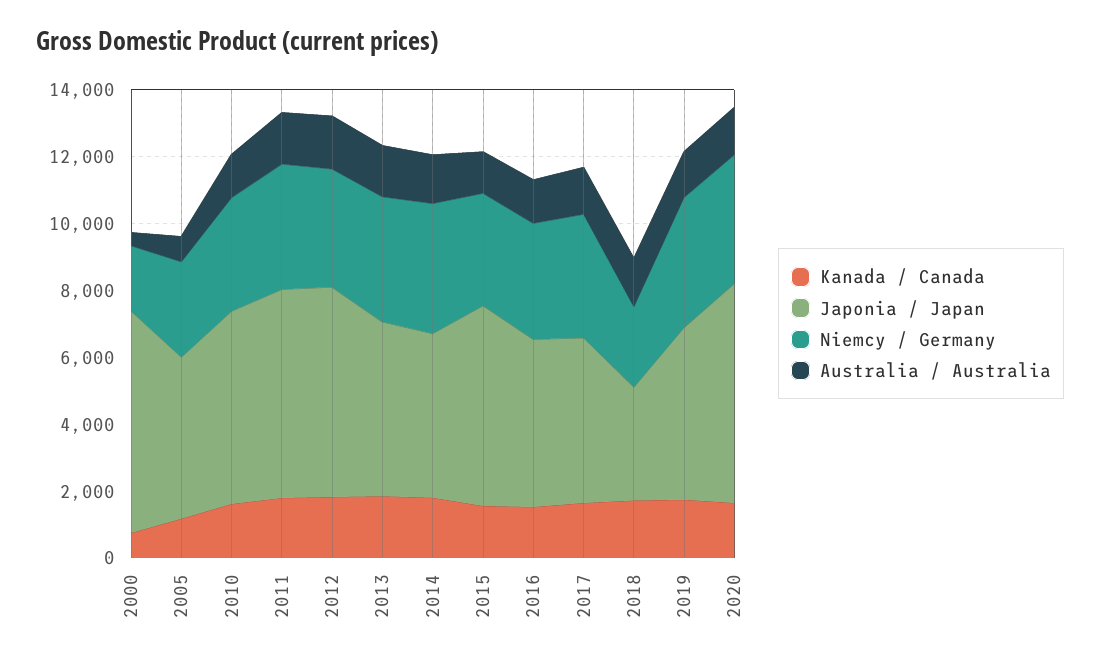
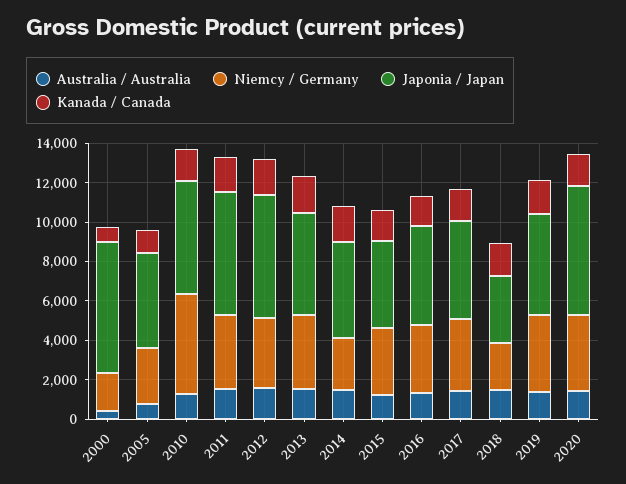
Niemcy / Germany, 2010: 3500 -> 5000
Niemcy / Germany, 2014: 4000 -> 2500
Japonia / Japan, 2015: 6000 -> 4500

